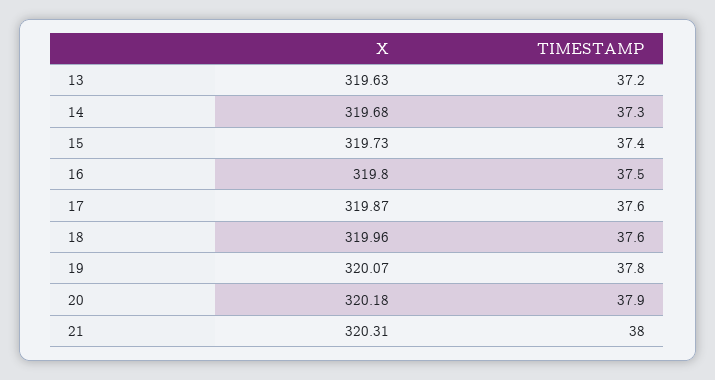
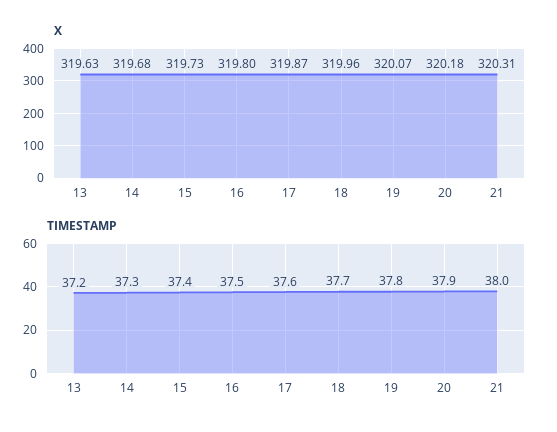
TIMESTAMP, 18: 37.6 -> 37.7

